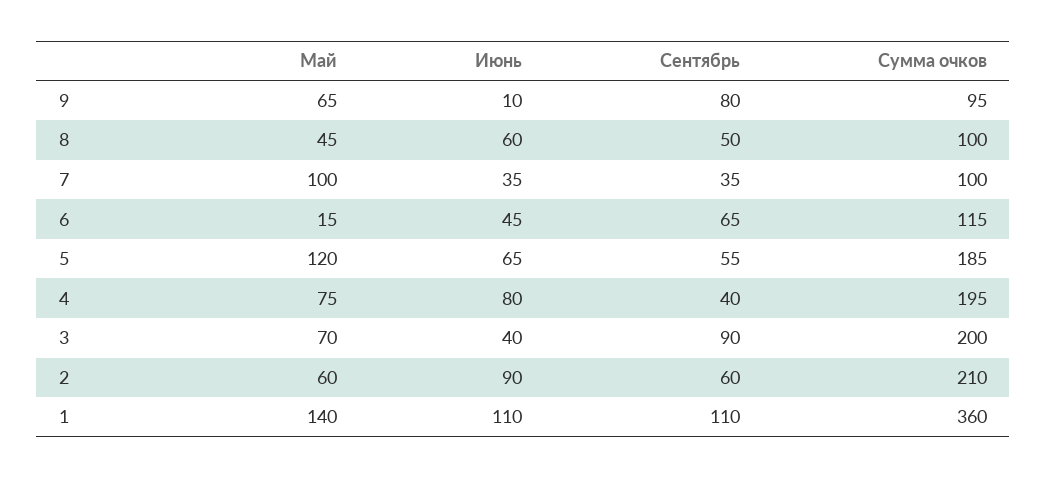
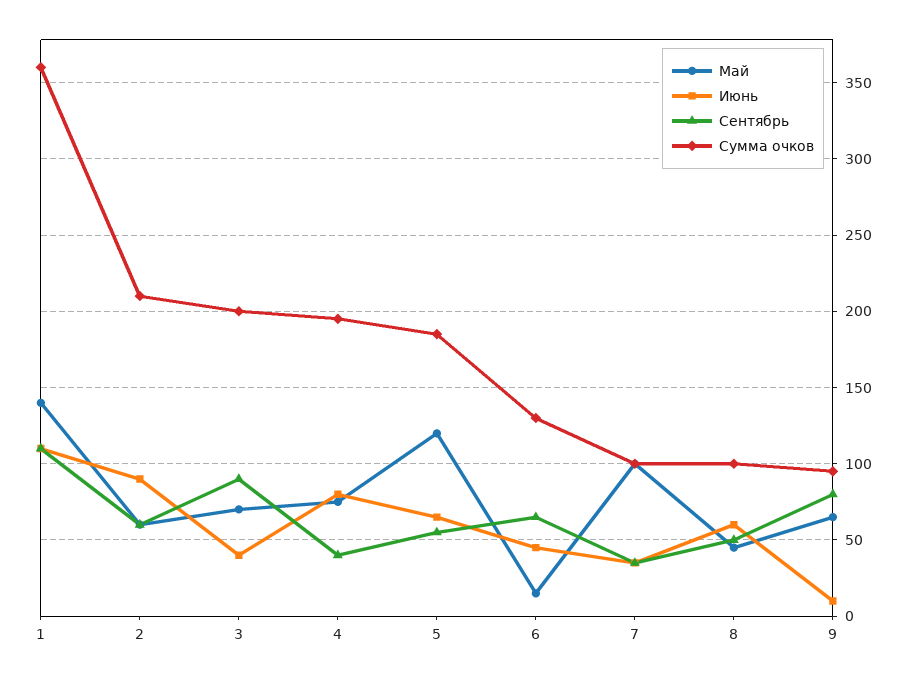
Сумма очков, 6: 115 -> 130

